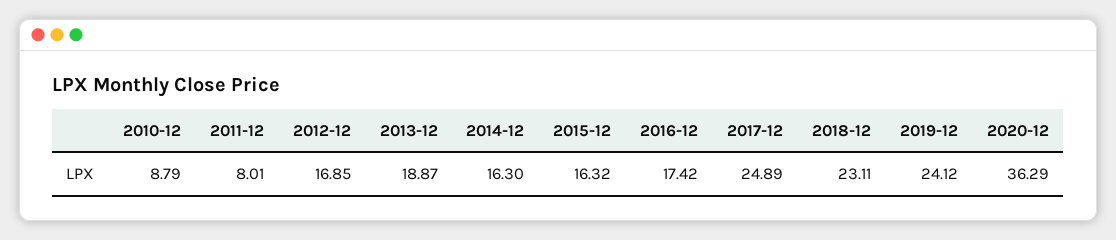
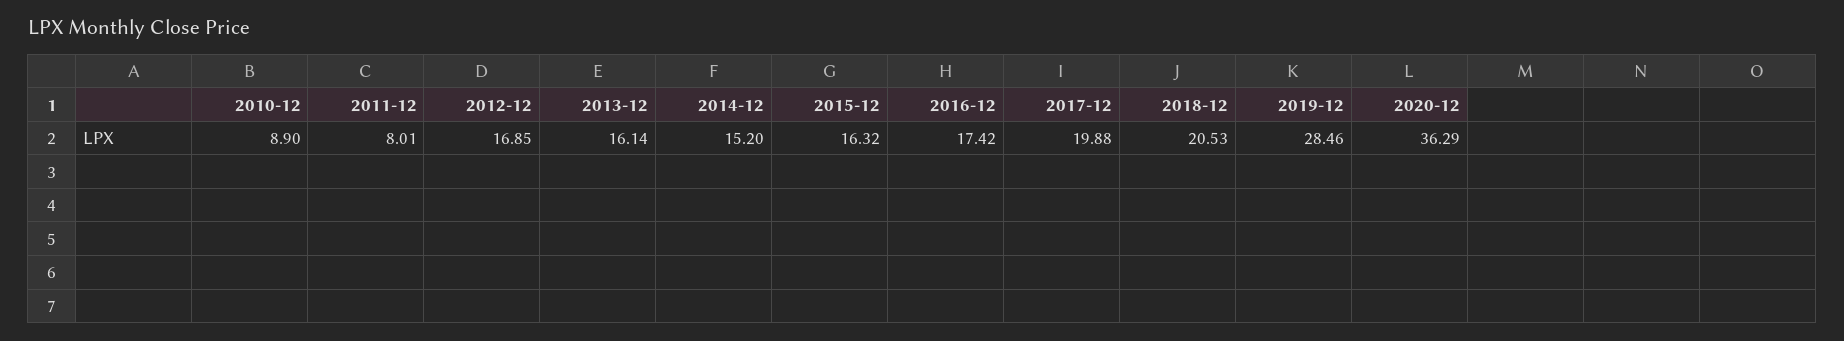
2010-12: 8.79 -> 8.9
2013-12: 18.87 -> 16.14
2014-12: 16.3 -> 15.2
2017-12: 24.89 -> 19.88
2018-12: 23.11 -> 20.53
2019-12: 24.12 -> 28.46

